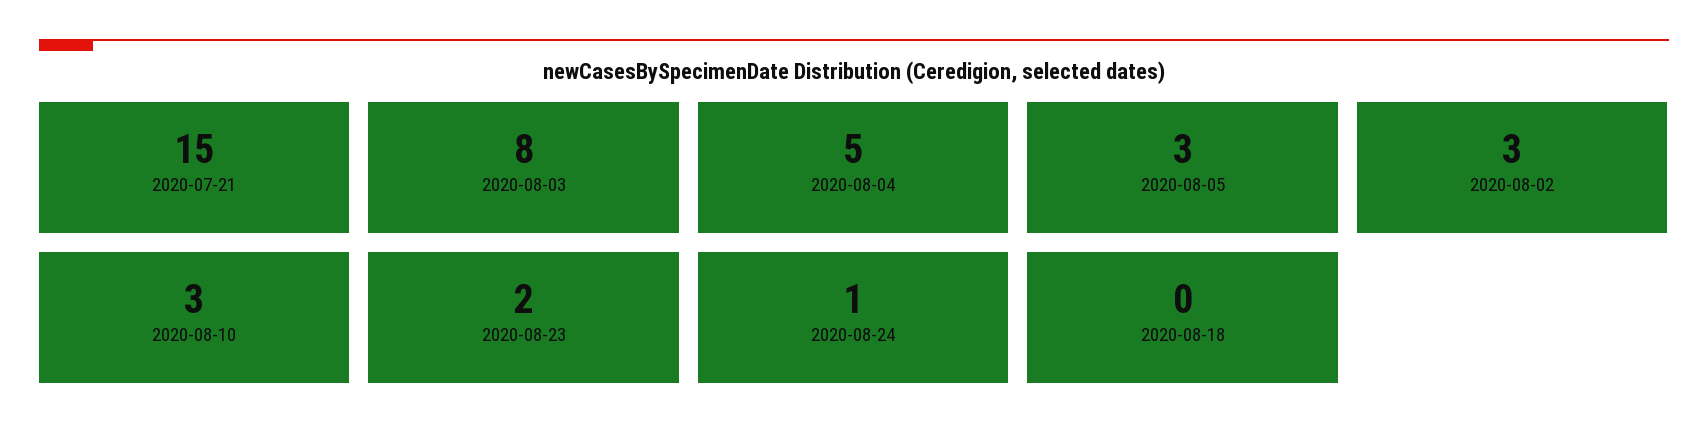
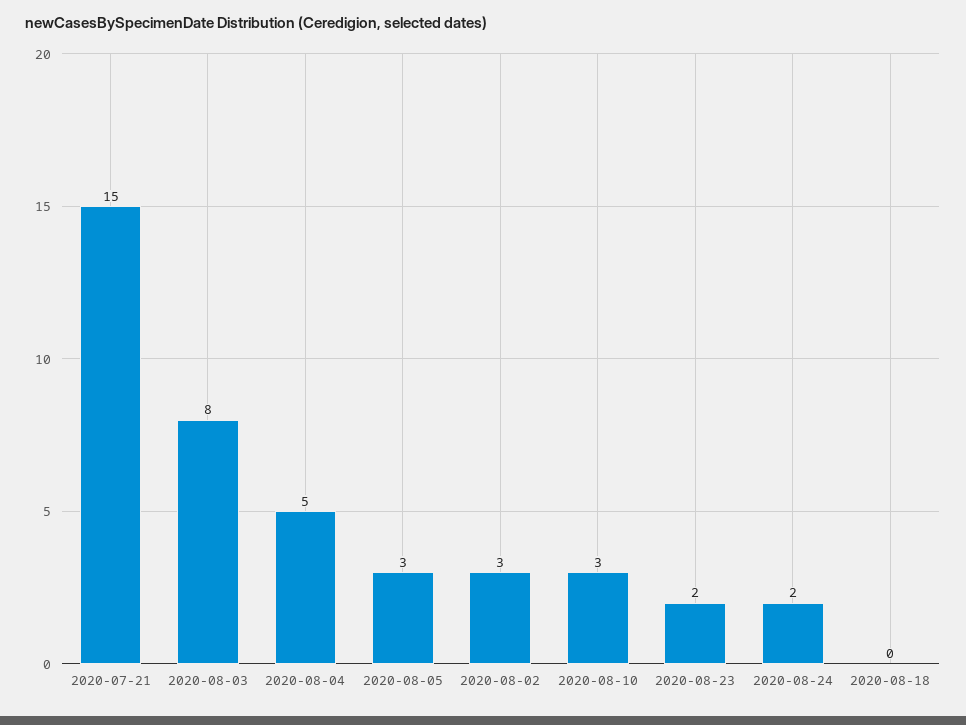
2020-08-24: 1 -> 2

